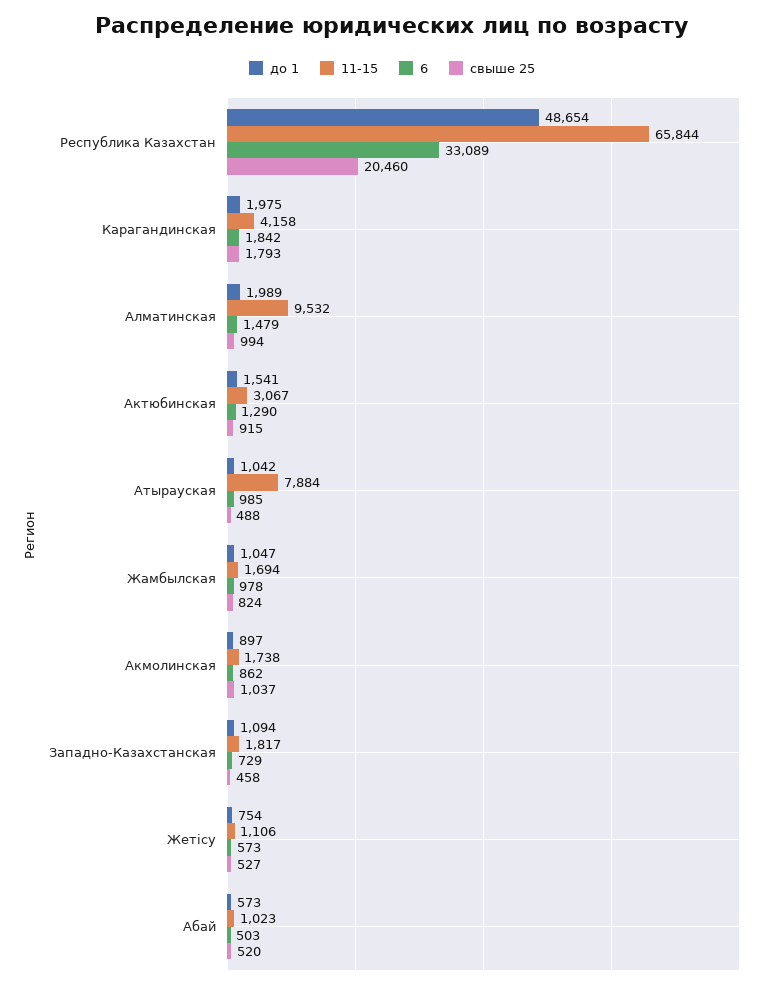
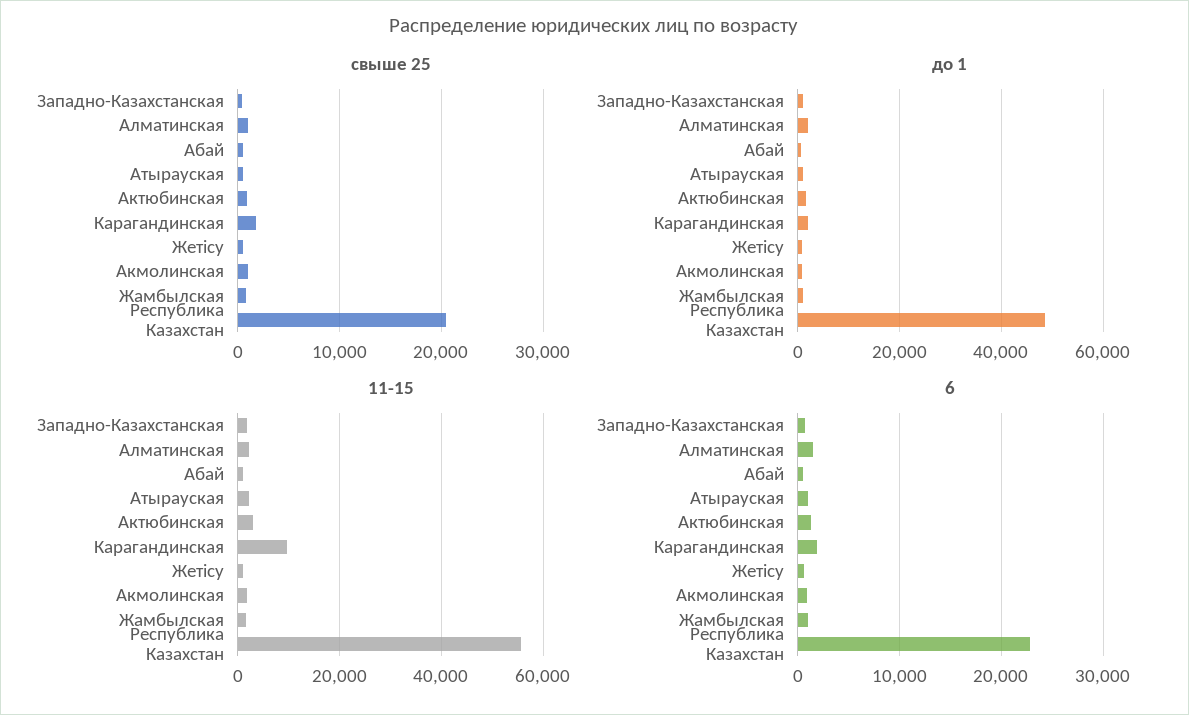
11-15, Республика Казахстан: 65844 -> 56000
6, Республика Казахстан: 33089 -> 23000
11-15, Карагандинская: 4158 -> 10000
11-15, Алматинская: 9532 -> 2000
11-15, Атырауская: 7884 -> 2000

